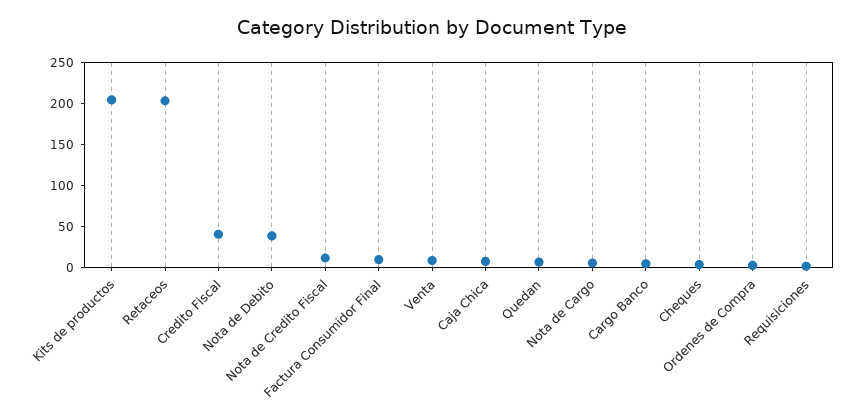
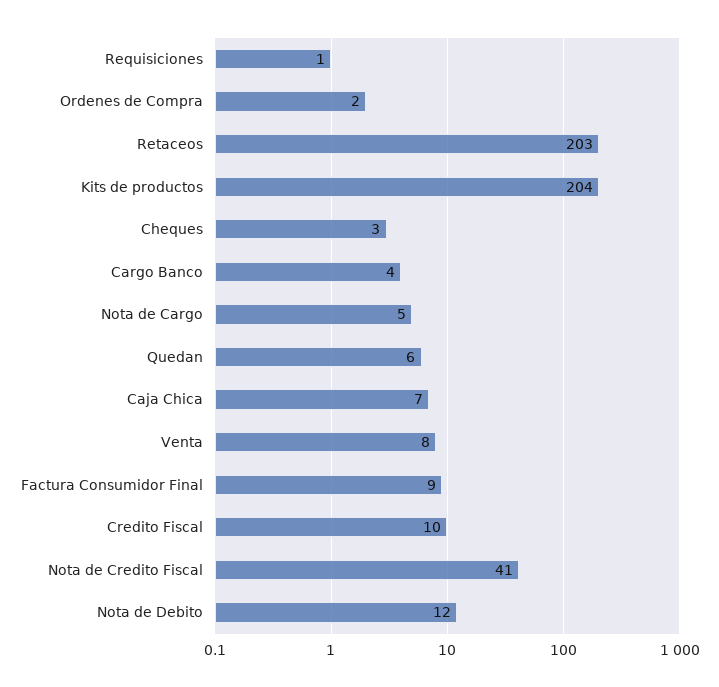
Credito Fiscal: 40 -> 10
Nota de Debito: 40 -> 12
Nota de Credito Fiscal: 10 -> 41

